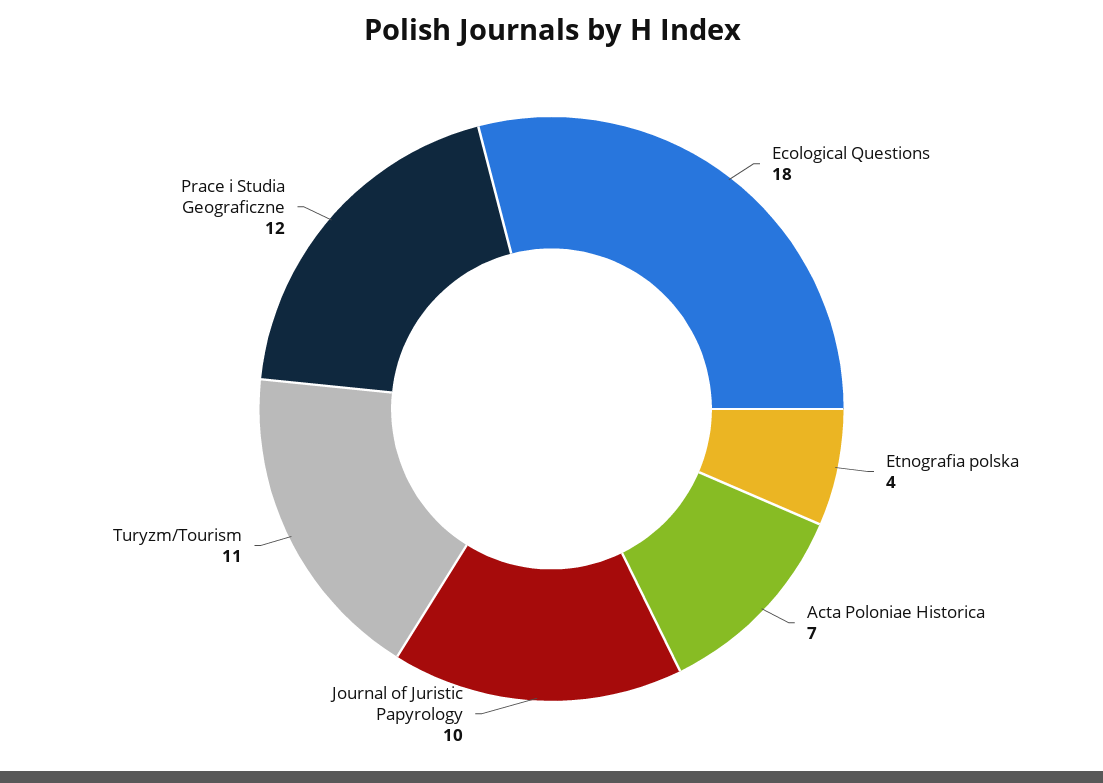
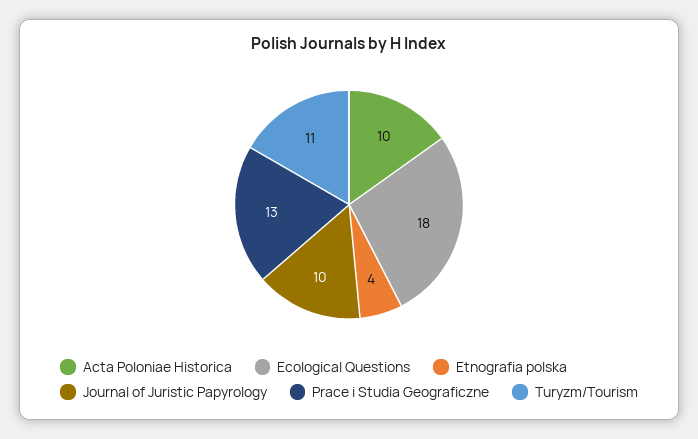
Acta Poloniae Historica: 7 -> 10
Prace i Studia Geograficzne: 12 -> 13

